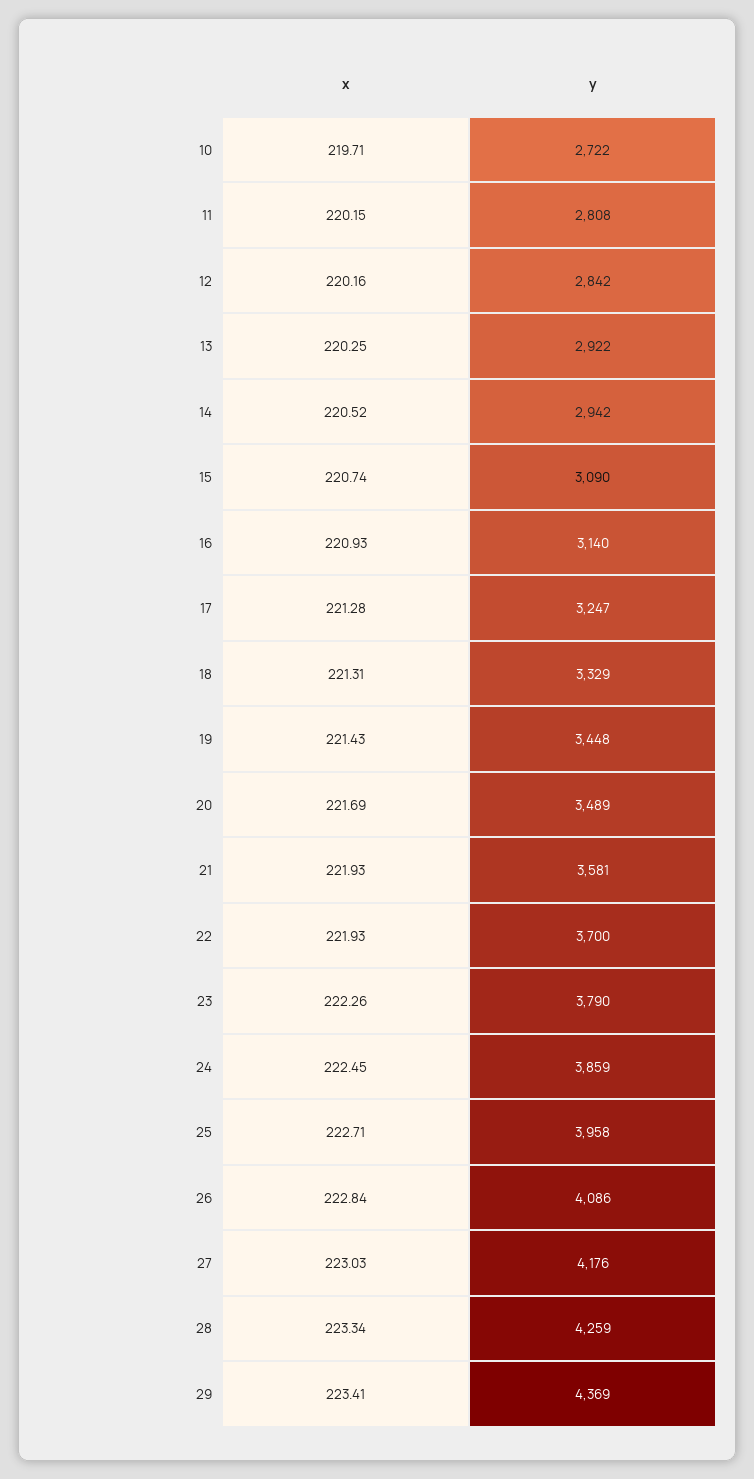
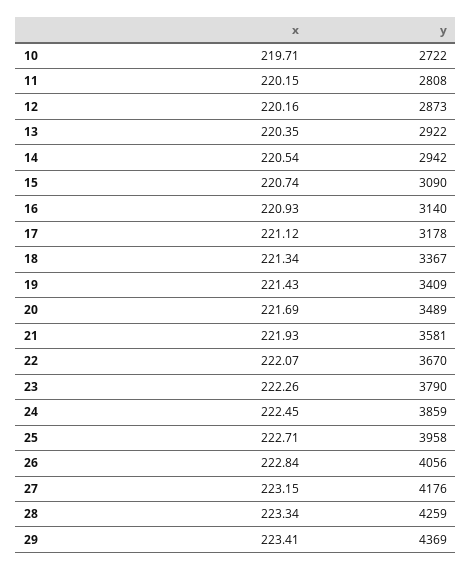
y, 12: 2842 -> 2873
x, 13: 220.25 -> 220.35
x, 14: 220.52 -> 220.54
x, 17: 221.28 -> 221.12
y, 17: 3247 -> 3178
x, 18: 221.31 -> 221.34
y, 18: 3329 -> 3367
y, 19: 3448 -> 3409
x, 22: 221.93 -> 222.07
y, 22: 3700 -> 3670
y, 26: 4086 -> 4056
x, 27: 223.03 -> 223.15

